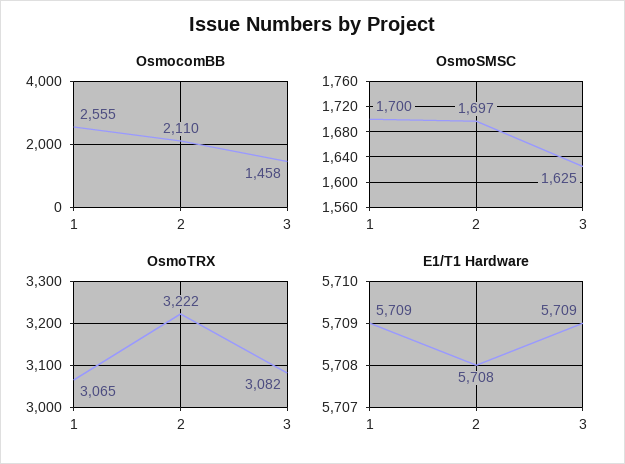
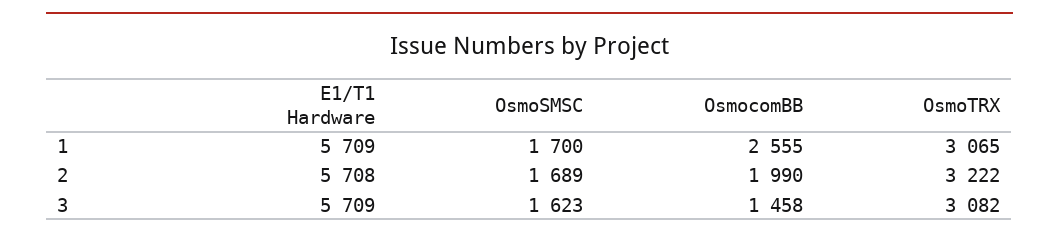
OsmocomBB, 2: 2110 -> 1990
OsmoSMSC, 2: 1697 -> 1689
OsmoSMSC, 3: 1625 -> 1623

